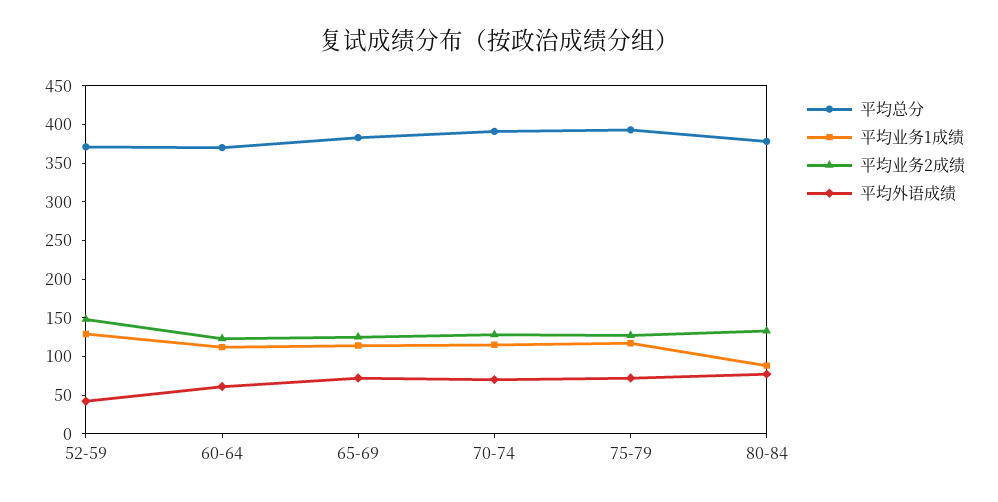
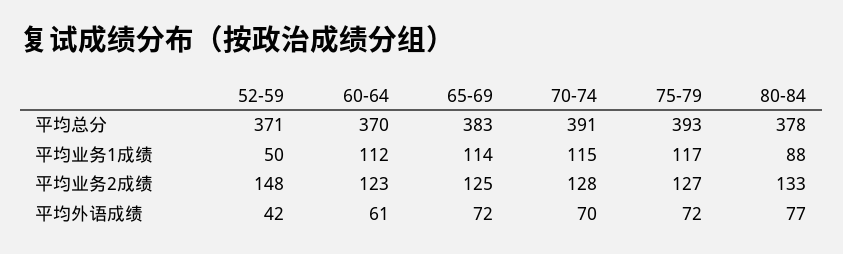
平均业务1成绩, 52-59: 125 -> 50

